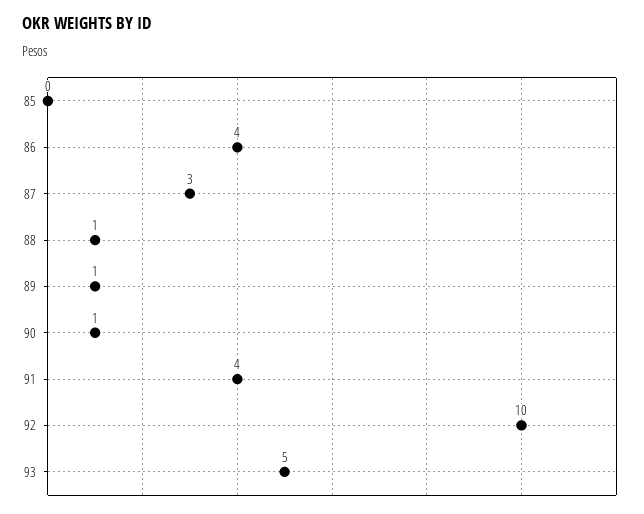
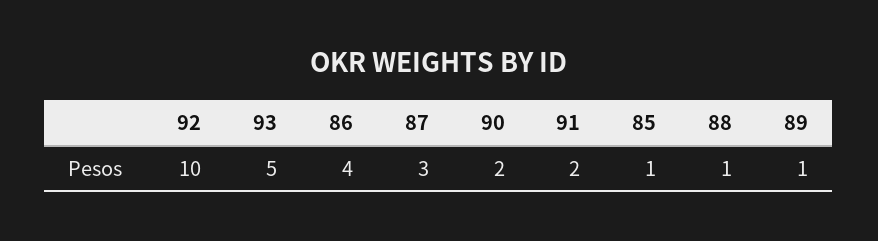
85: 0 -> 1
90: 1 -> 2
91: 4 -> 2

